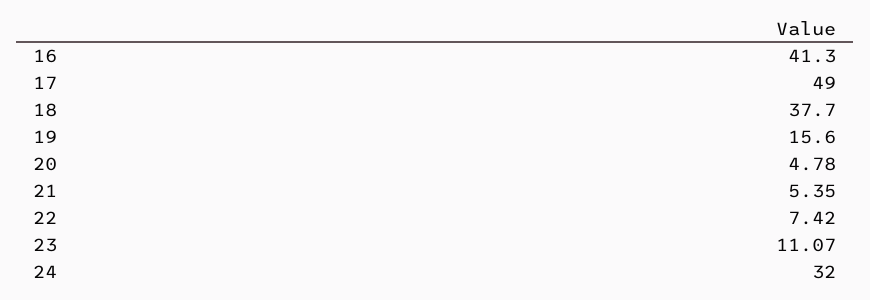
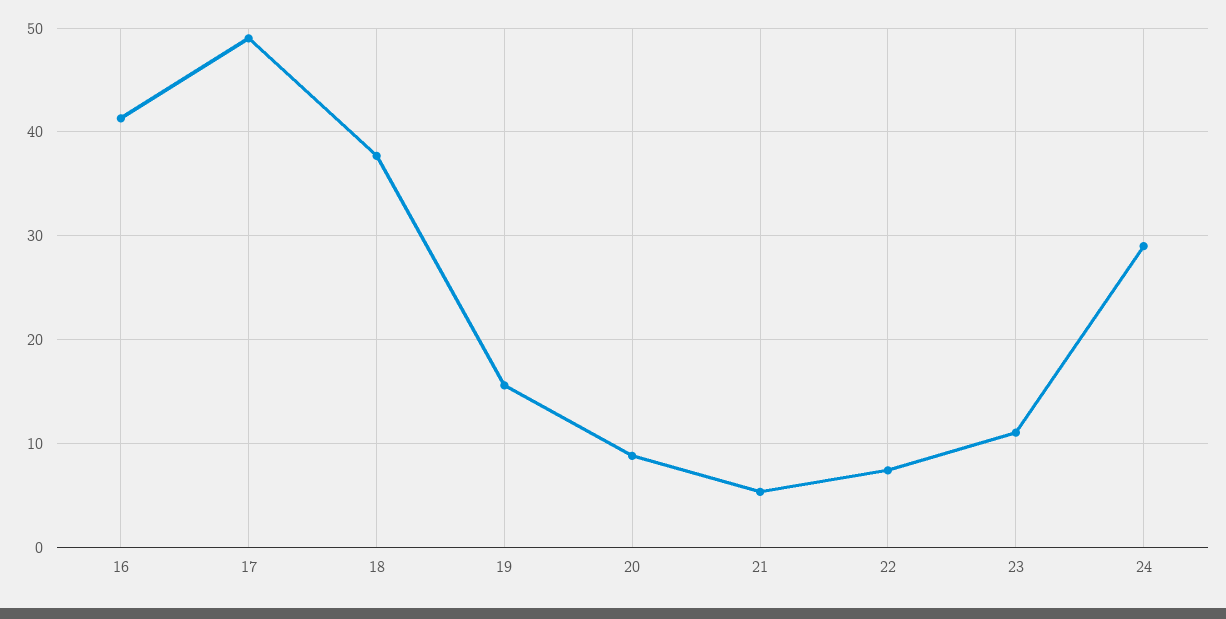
20: 4.78 -> 9
24: 32 -> 29

